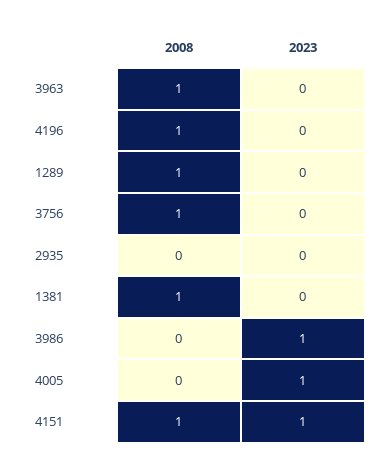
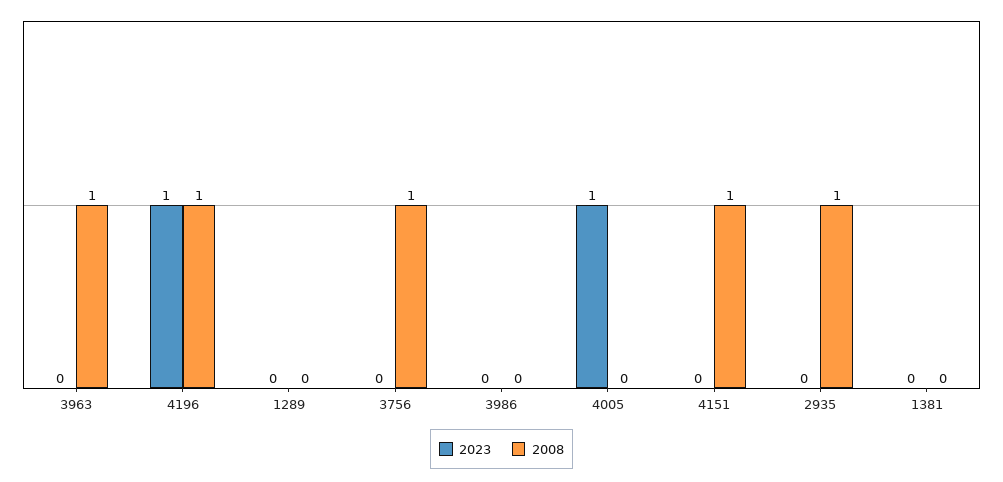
2023, 4196: 0 -> 1
2008, 1289: 1 -> 0
2008, 2935: 0 -> 1
2008, 1381: 1 -> 0
2023, 3986: 1 -> 0
2023, 4151: 1 -> 0

